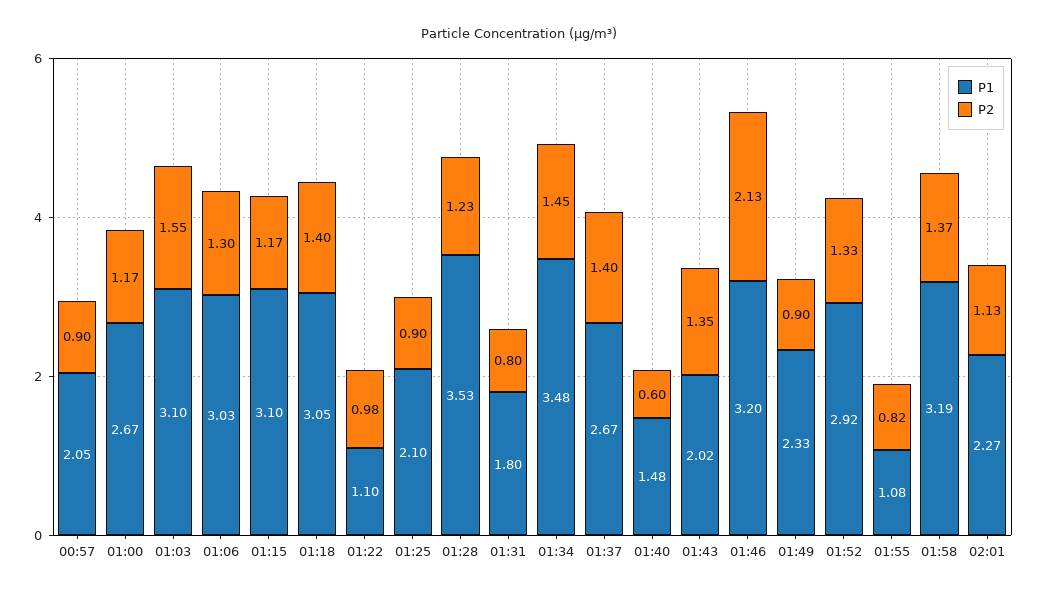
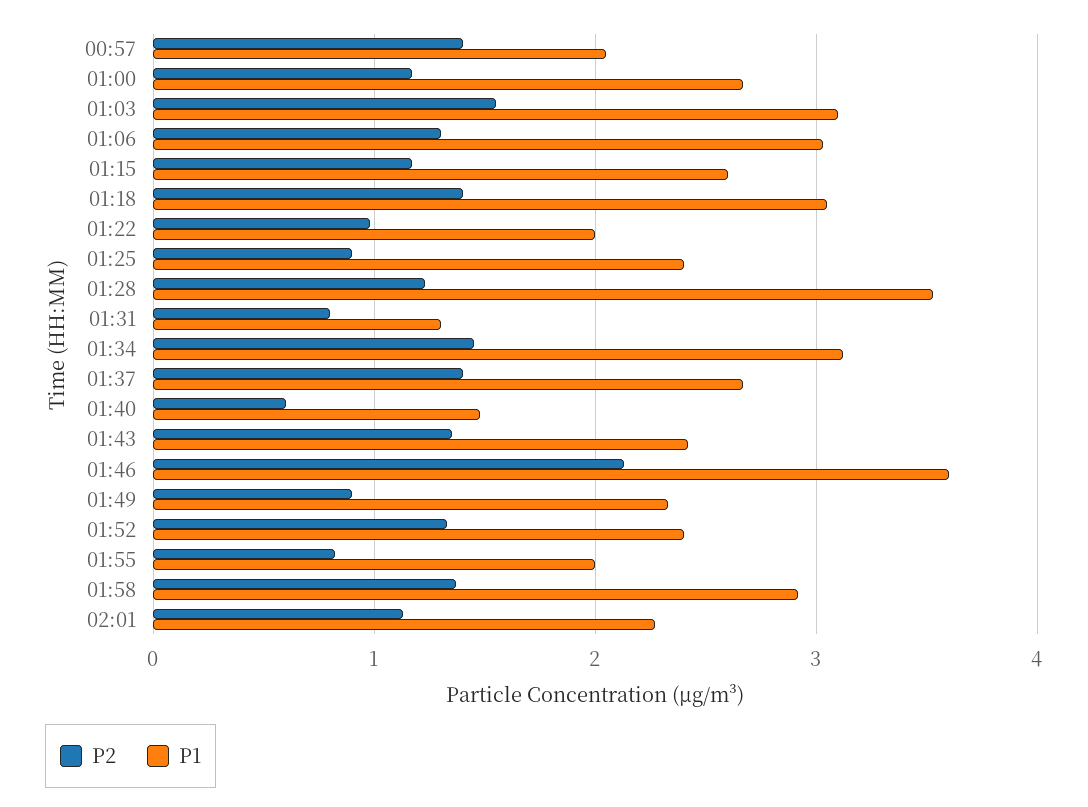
P2, 00:57: 0.9 -> 1.4
P1, 01:15: 3.1 -> 2.6
P1, 01:22: 1.1 -> 2
P1, 01:25: 2.1 -> 2.4
P1, 01:31: 1.8 -> 1.3
P1, 01:34: 3.48 -> 3.1
P1, 01:43: 2.02 -> 2.4
P1, 01:46: 3.2 -> 3.6
P1, 01:52: 2.92 -> 2.4
P1, 01:55: 1.08 -> 2
P1, 01:58: 3.19 -> 2.9

